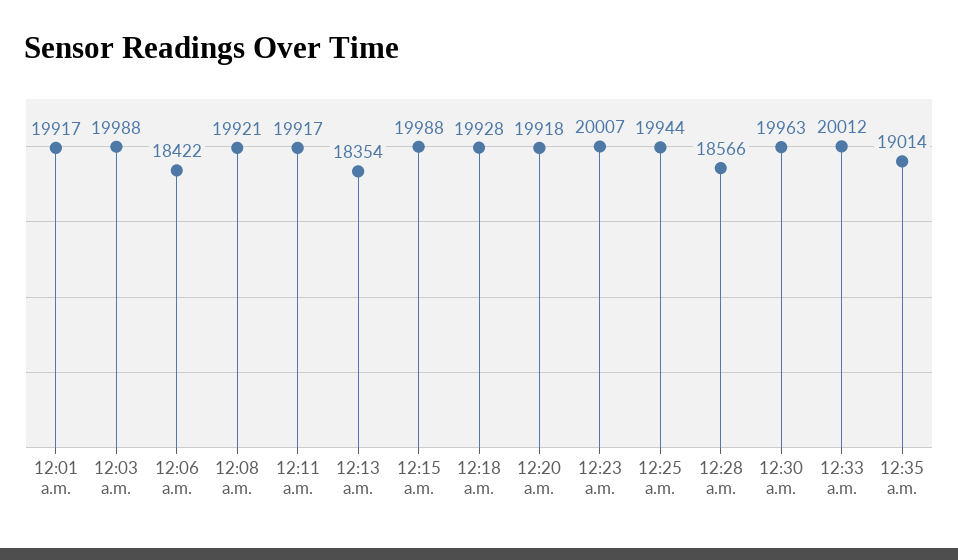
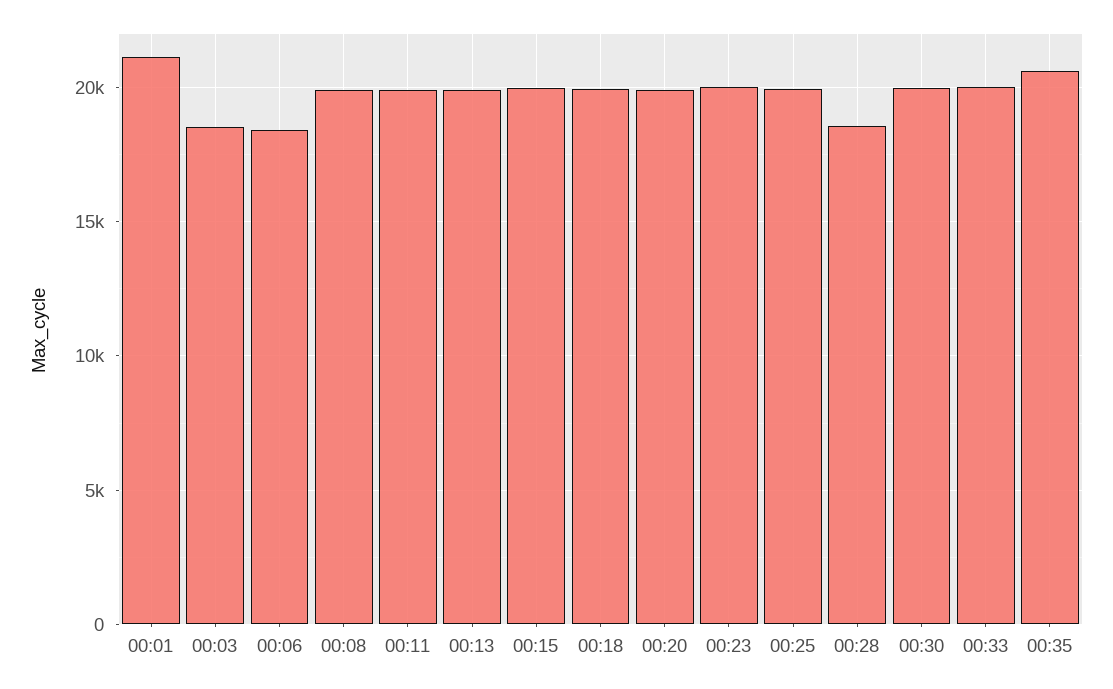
12:01 a.m.: 19917 -> 21000
12:03 a.m.: 19988 -> 18500
12:13 a.m.: 18354 -> 20000
12:35 a.m.: 19014 -> 20500

